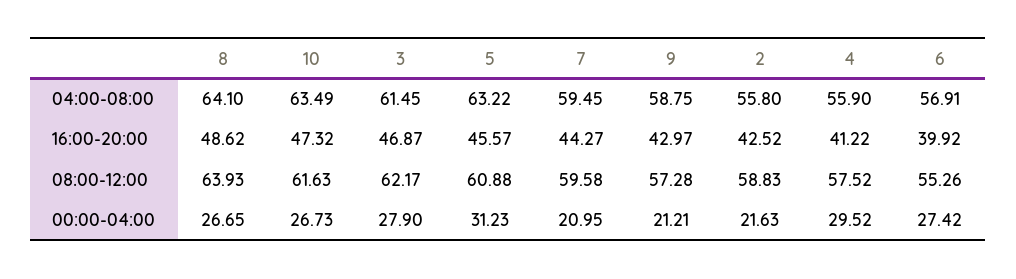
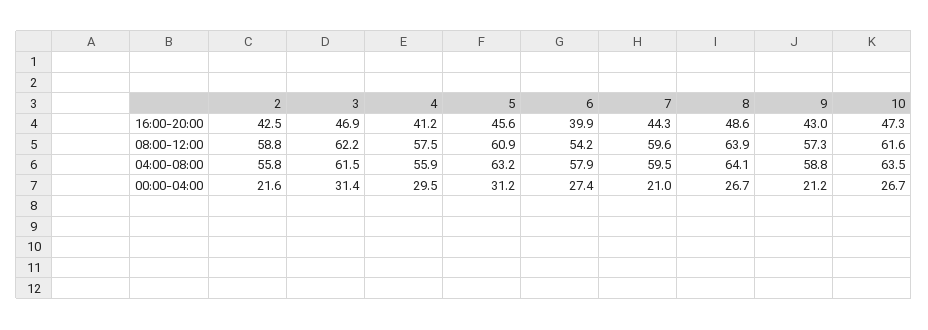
6, 04:00-08:00: 56.91 -> 57.9
6, 08:00-12:00: 55.26 -> 54.2
3, 00:00-04:00: 27.9 -> 31.4

